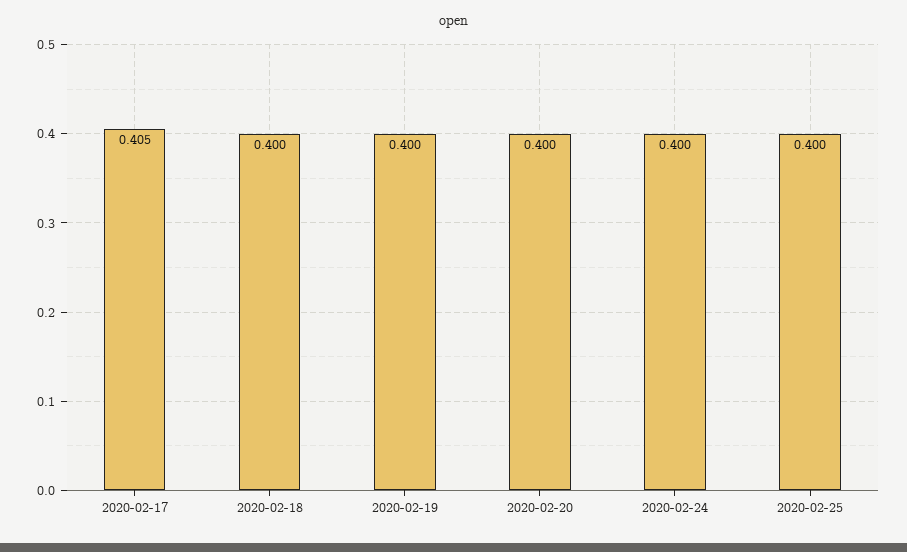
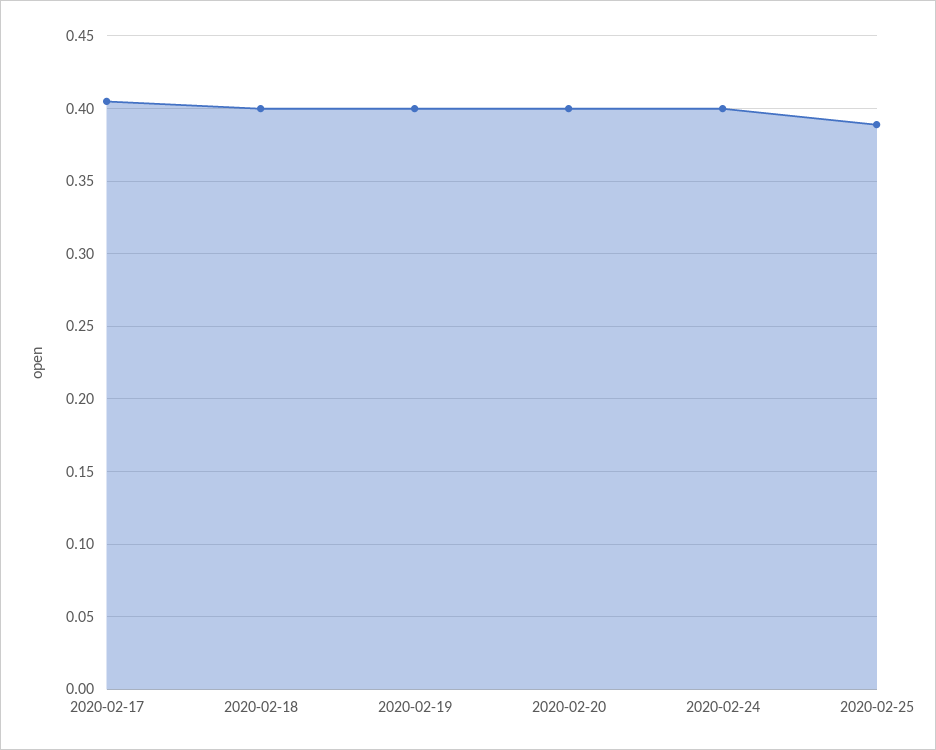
2020-02-25: 0.4 -> 0.39

